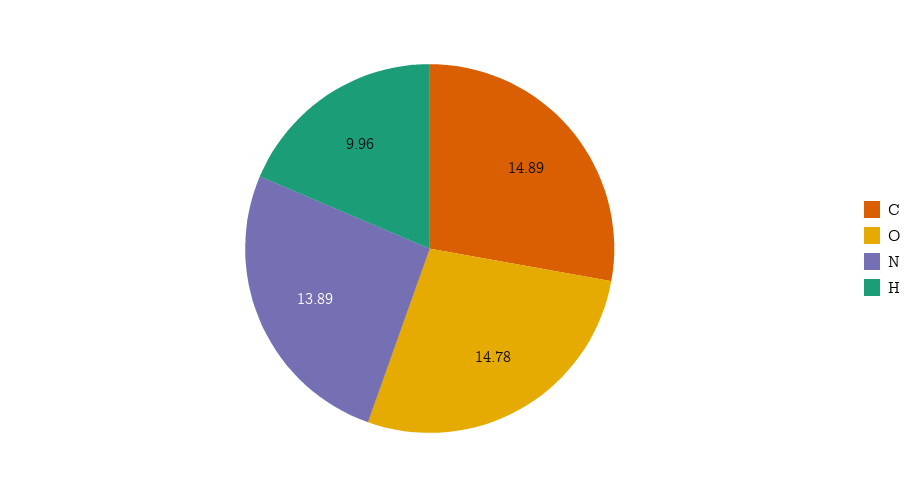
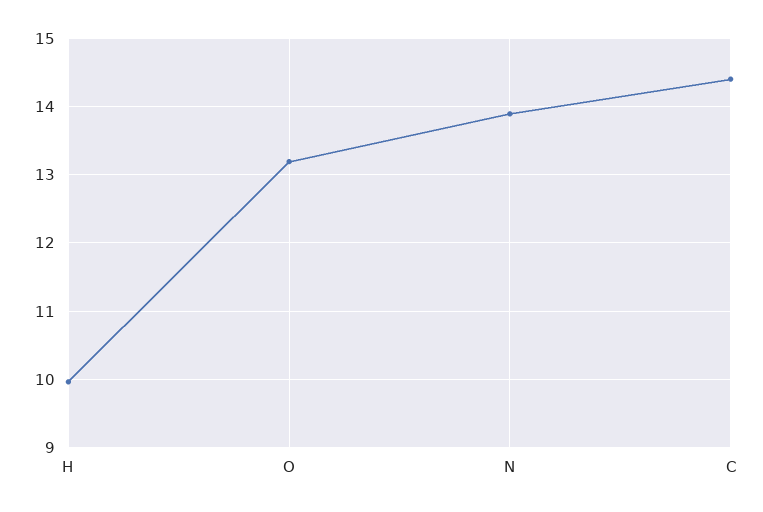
C: 14.89 -> 14.4
O: 14.78 -> 13.2

